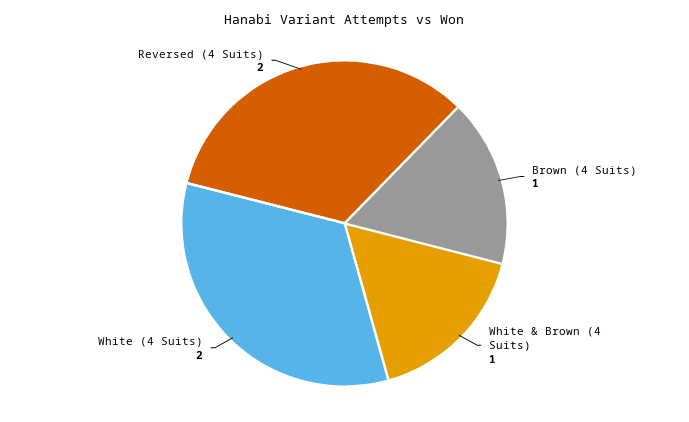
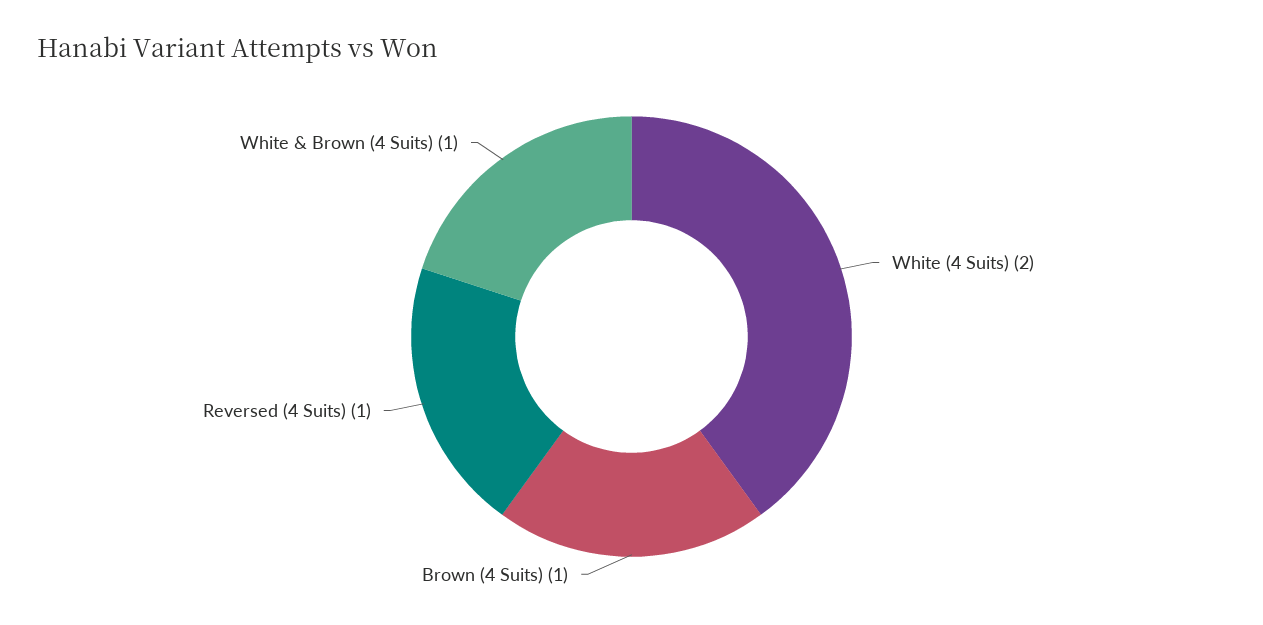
Reversed (4 Suits): 2 -> 1

